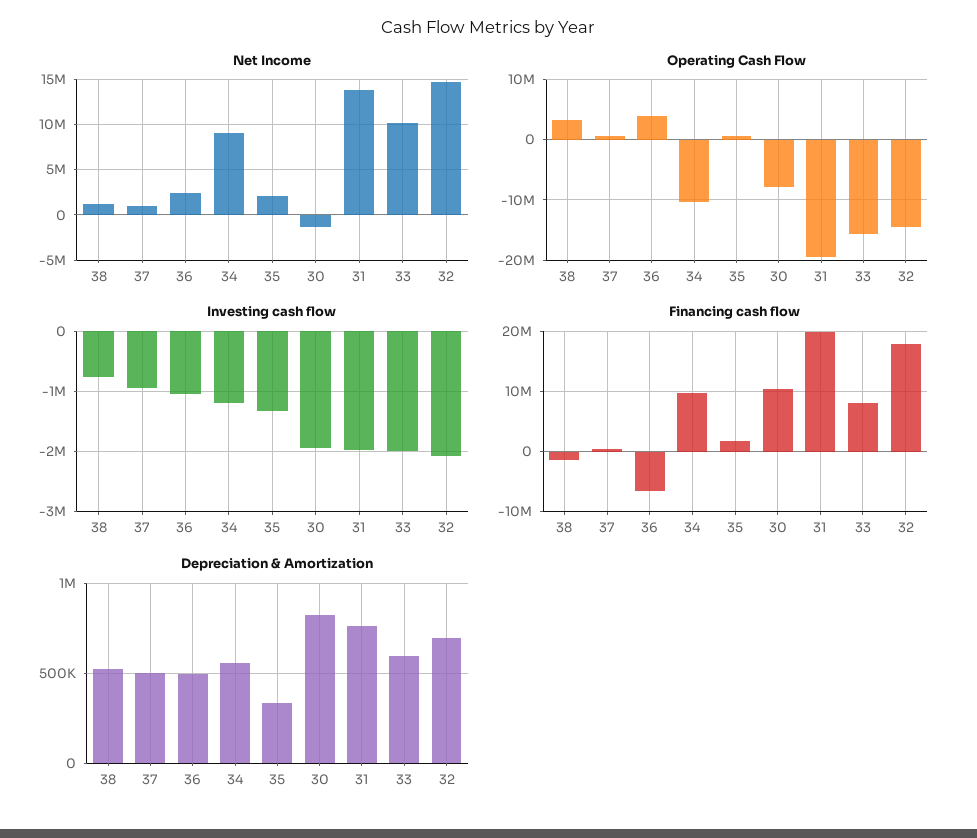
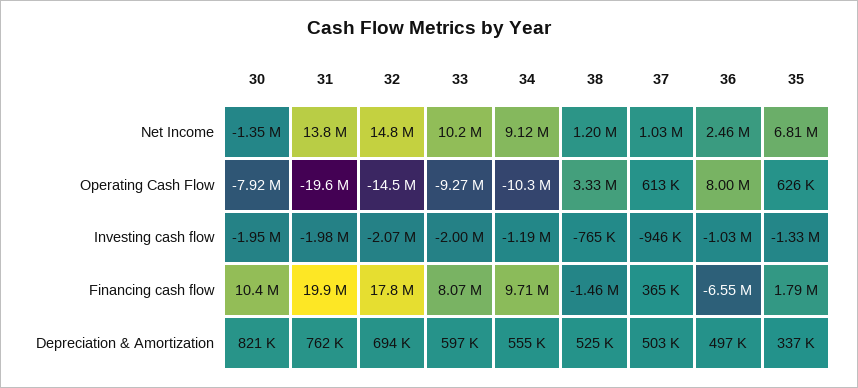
Net Income, 35: 2000000 -> 6810000
Operating Cash Flow, 36: 4000000 -> 8000000
Operating Cash Flow, 33: -16000000 -> -9270000

